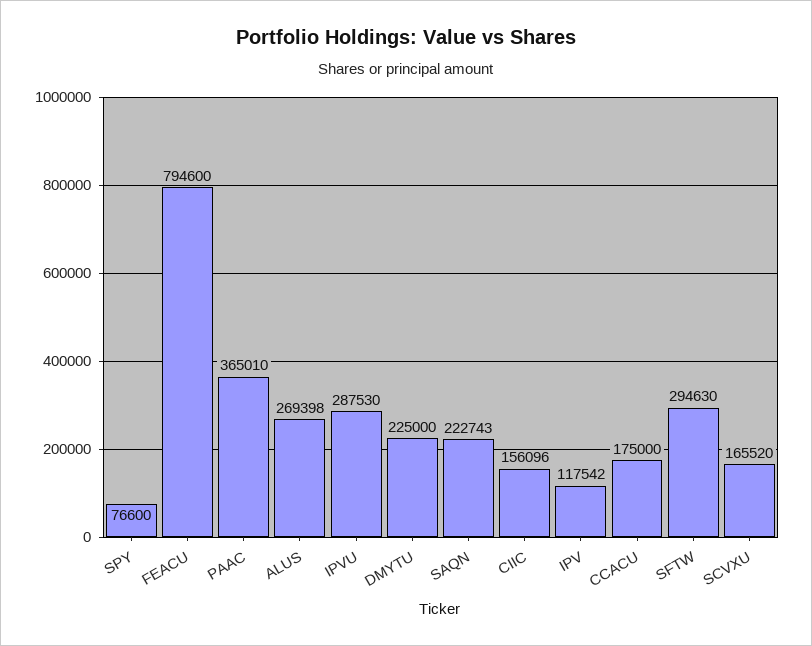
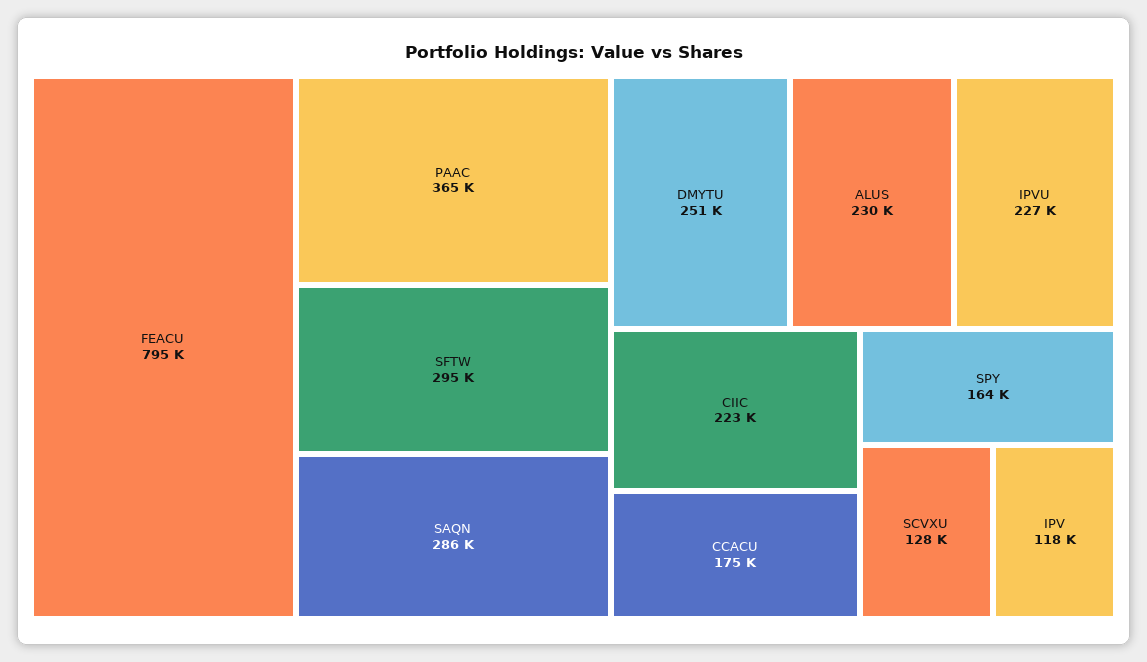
SPY: 76600 -> 164000
ALUS: 269398 -> 230000
IPVU: 287530 -> 227000
DMYTU: 225000 -> 251000
SAQN: 222743 -> 286000
CIIC: 156096 -> 223000
SCVXU: 165520 -> 128000

